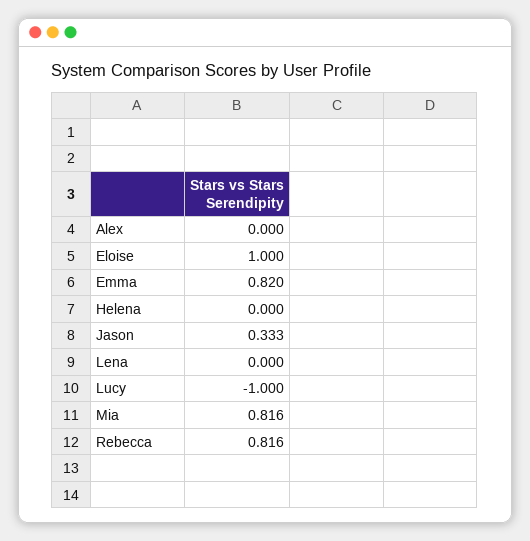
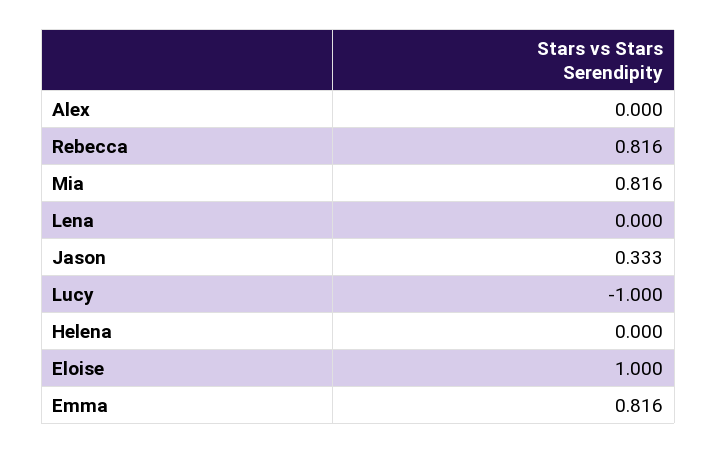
Emma: 0.82 -> 0.816

